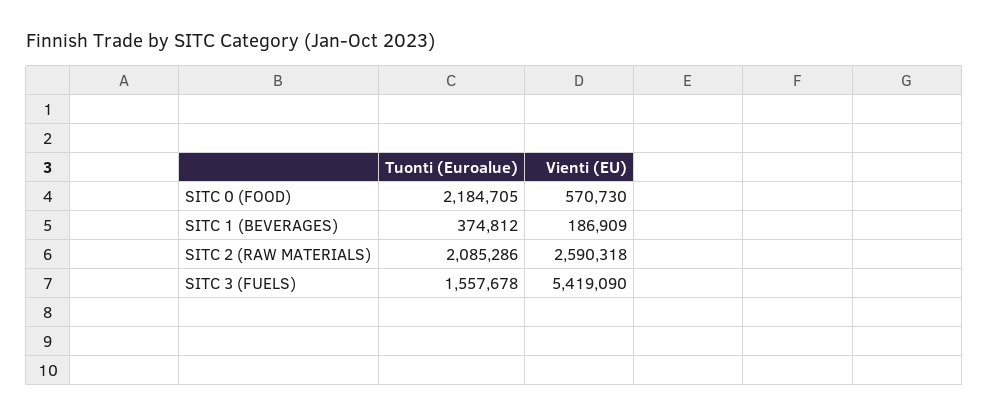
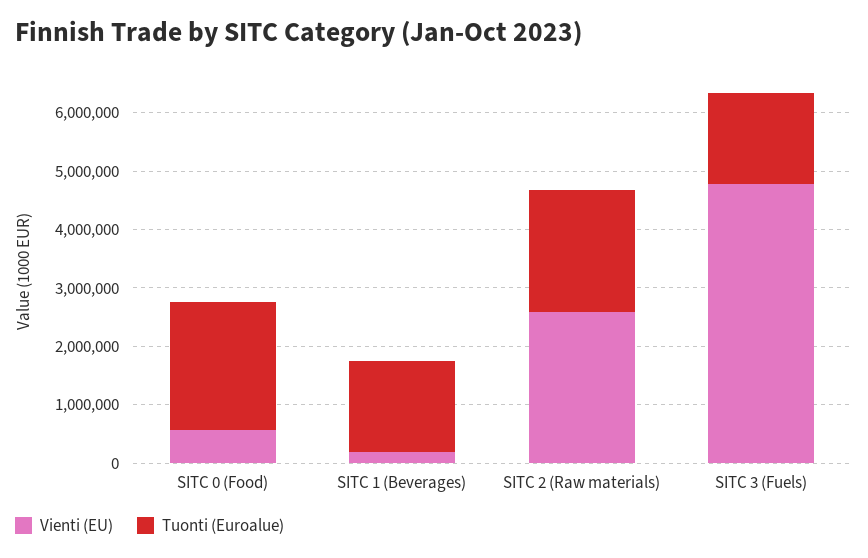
Tuonti (Euroalue), SITC 1 (BEVERAGES): 374812 -> 1600000
Vienti (EU), SITC 3 (FUELS): 5419090 -> 4800000

